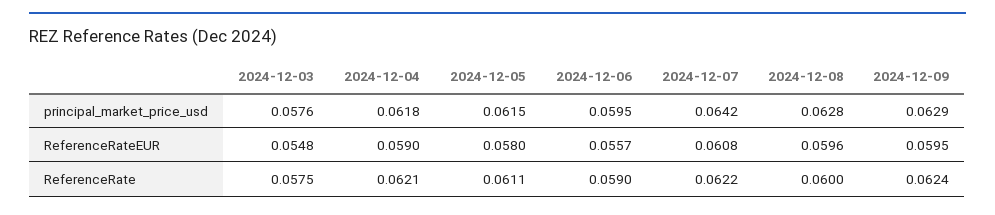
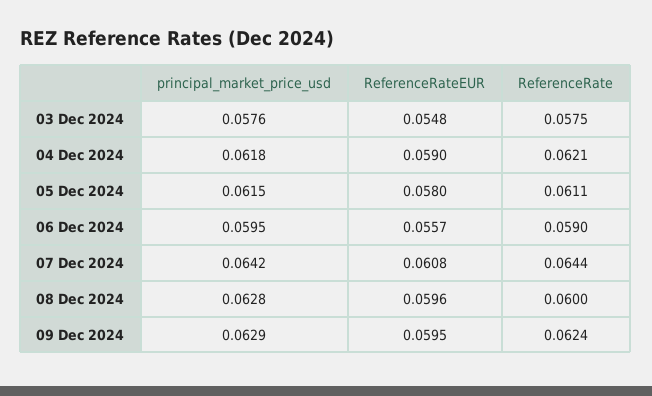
2024-12-07, ReferenceRate: 0.0622 -> 0.0644

